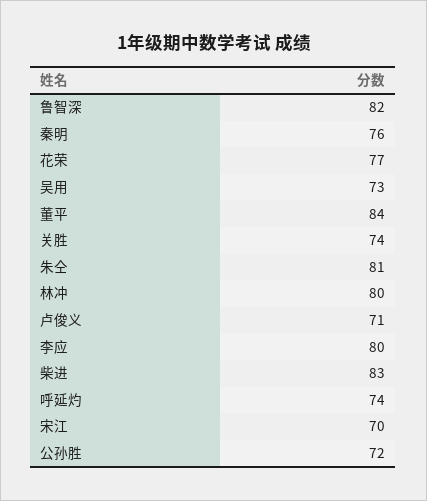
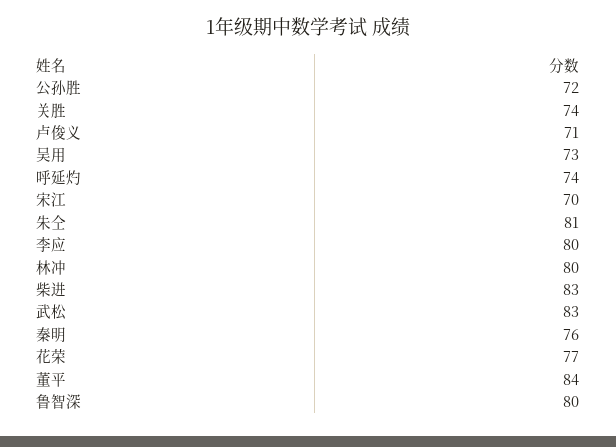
鲁智深: 82 -> 80
武松: none -> 83

